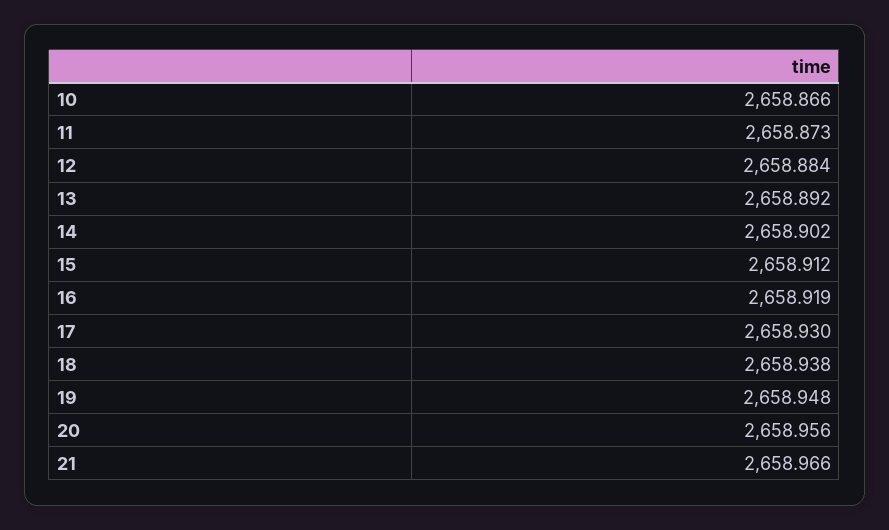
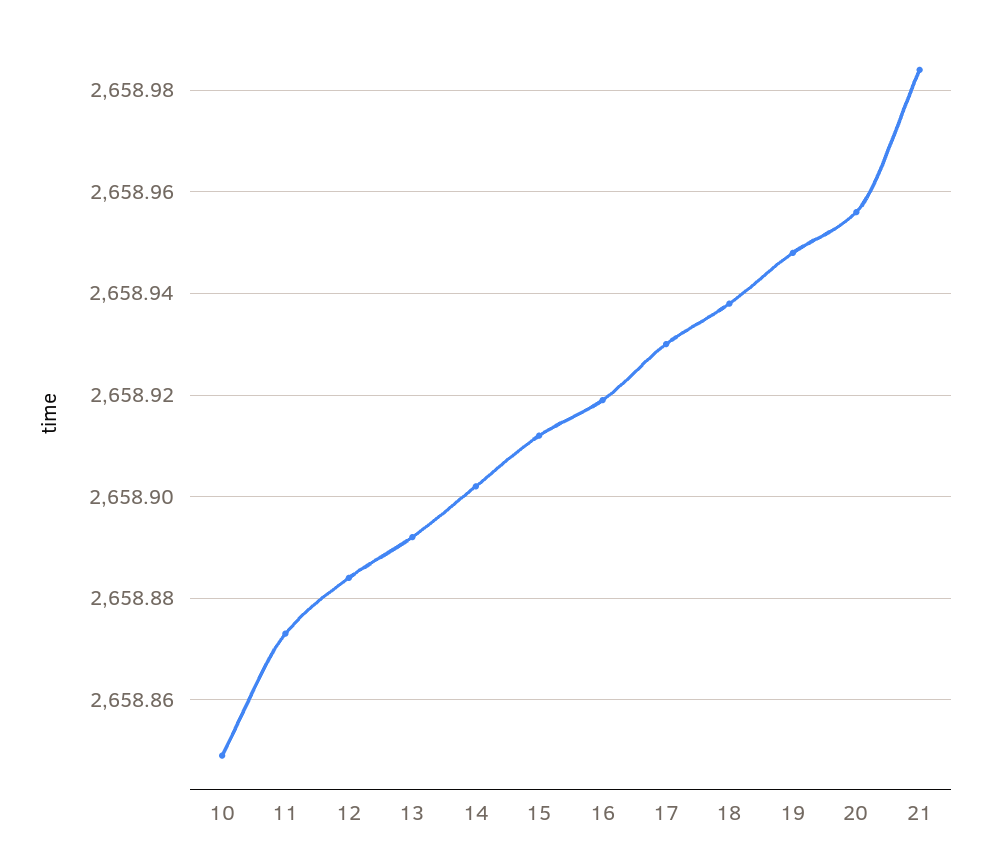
10: 2658.866 -> 2658.85
21: 2658.966 -> 2658.985

